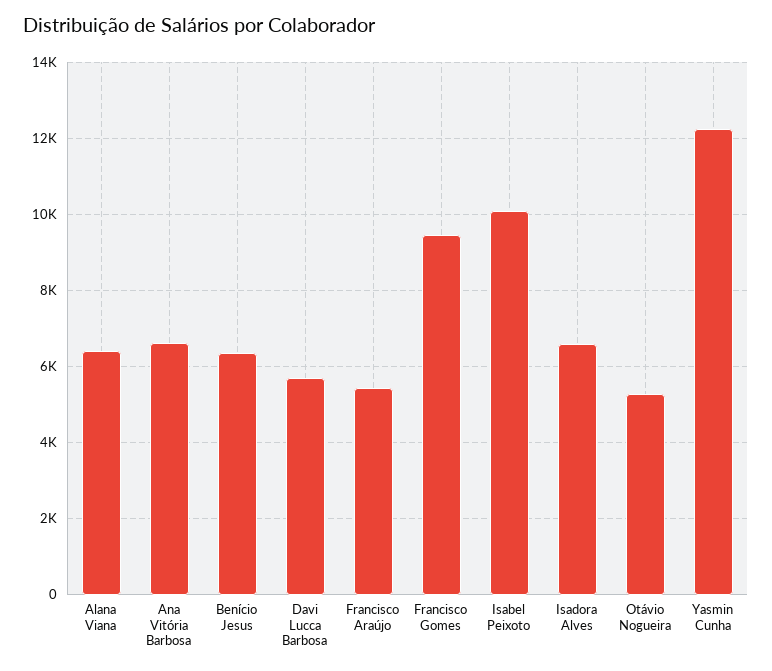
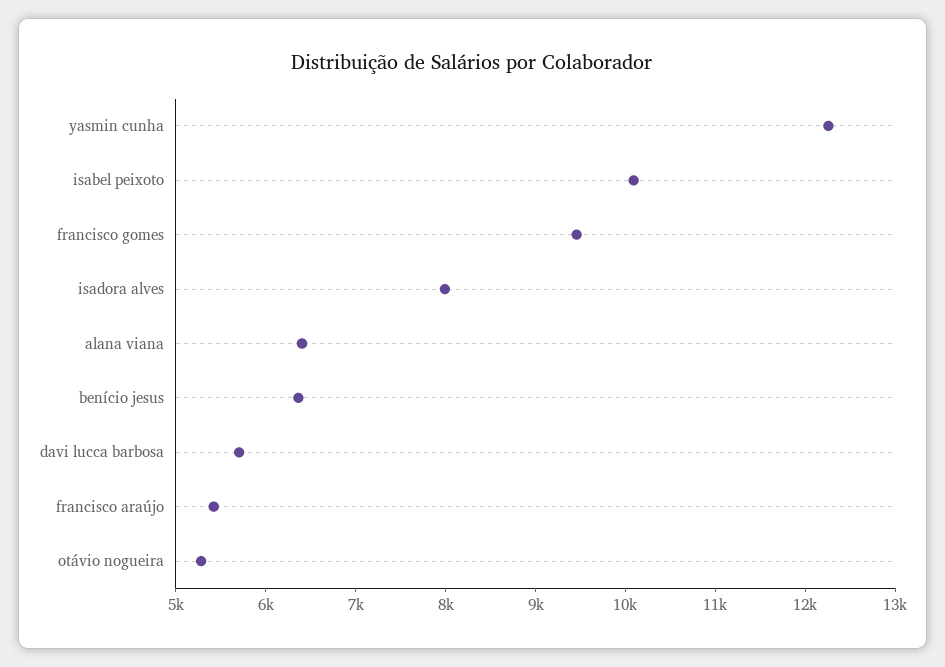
Ana Vitória Barbosa: 6600 -> none
Isadora Alves: 6600 -> 8000

